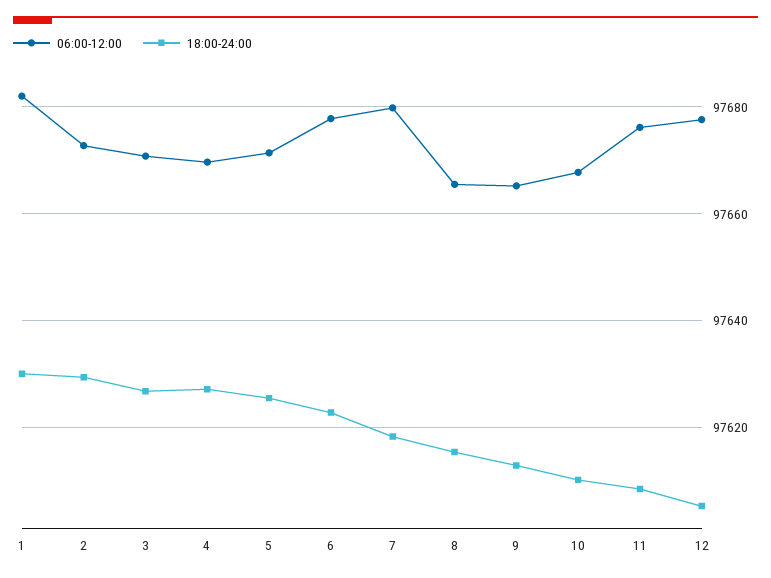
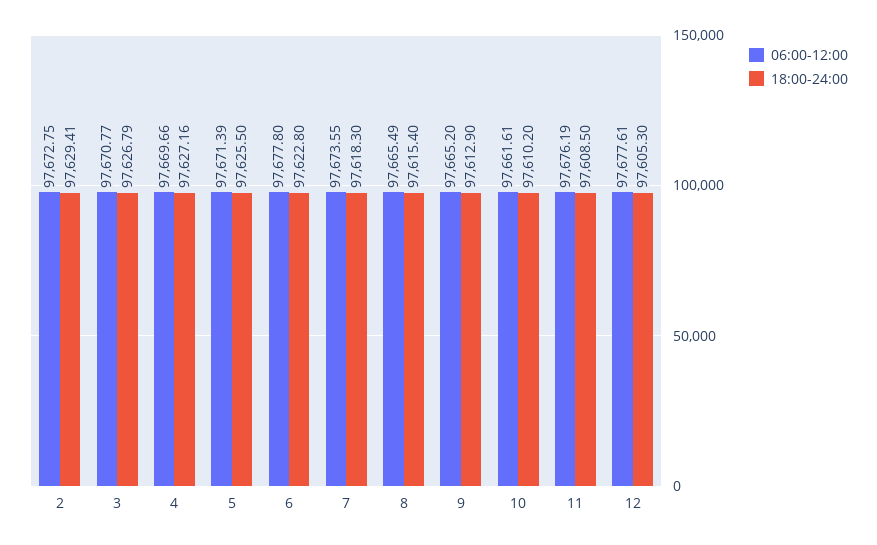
06:00-12:00, 1: 97682 -> none
18:00-24:00, 1: 97630 -> none
06:00-12:00, 7: 97680 -> 97673.55
06:00-12:00, 10: 97668 -> 97661.61

